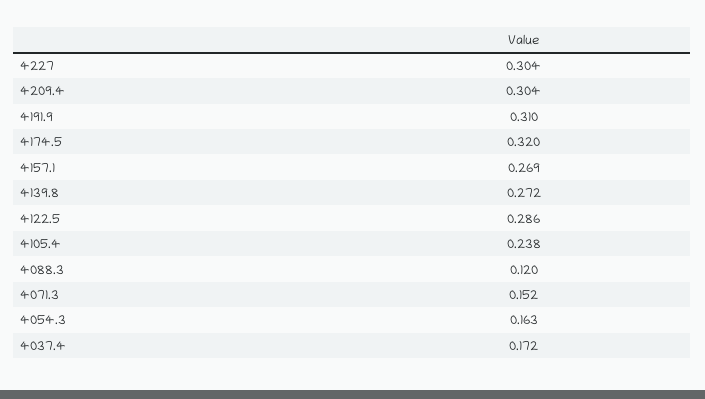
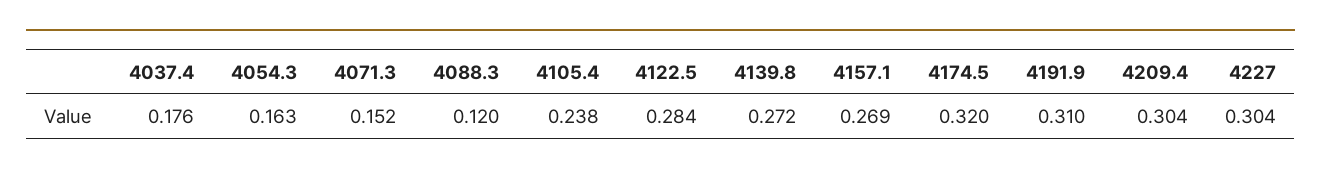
4122.5: 0.286 -> 0.284
4037.4: 0.172 -> 0.176

